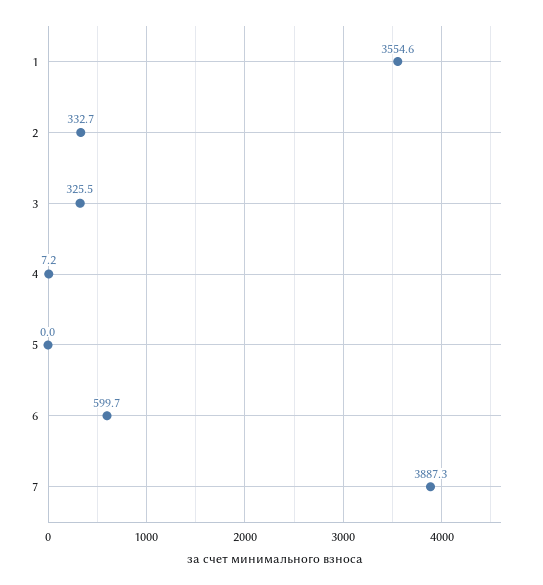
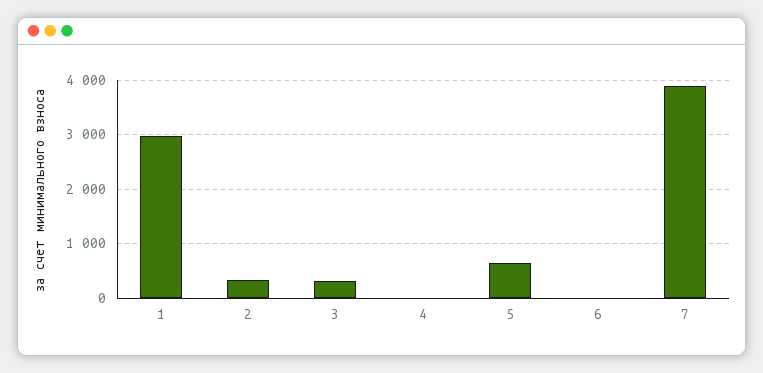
1: 3554.6 -> 3000
5: 0 -> 600
6: 599.7 -> 0

